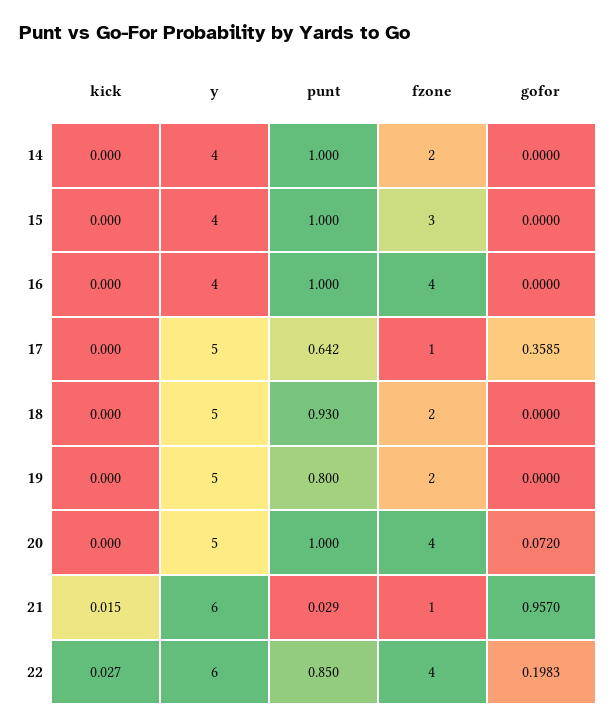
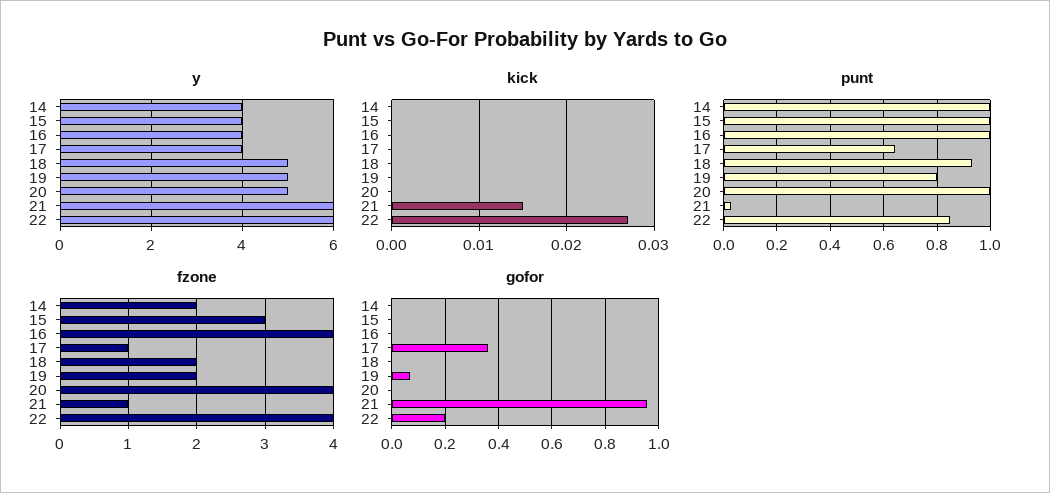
y, 17: 5 -> 4
gofor, 19: 0 -> 0.075
gofor, 20: 0.072 -> 0

